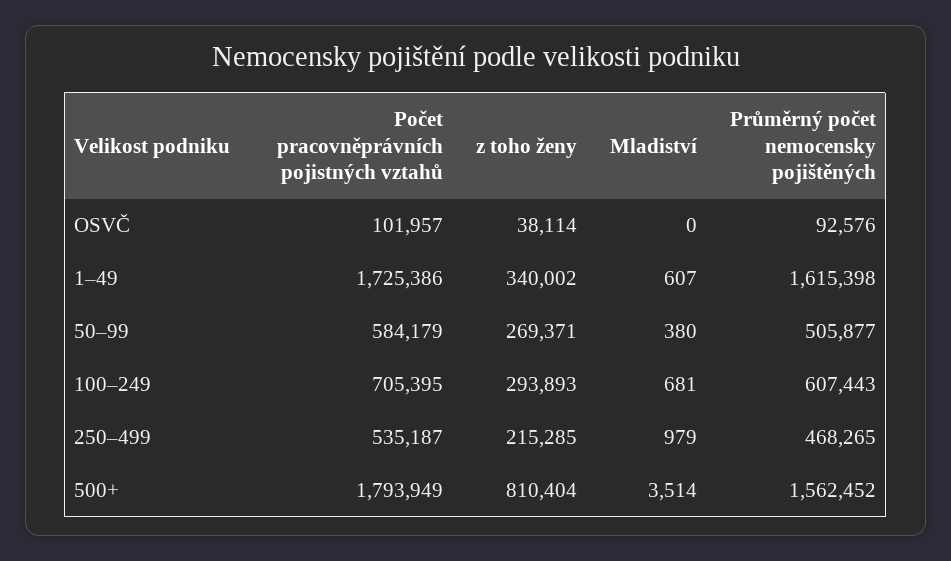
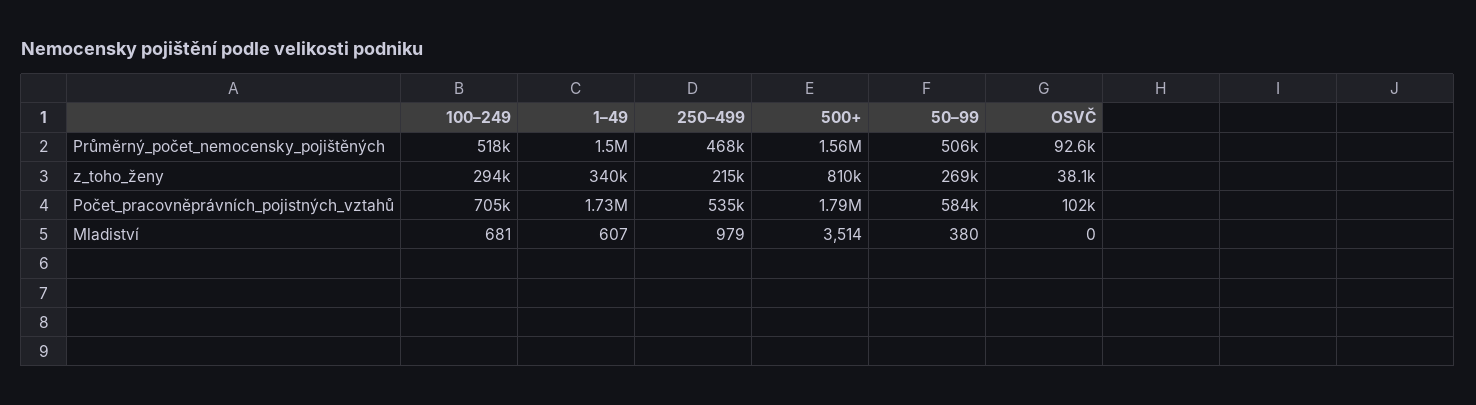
Průměrný počet nemocensky pojištěných, 1–49: 1615398 -> 1500000
Průměrný počet nemocensky pojištěných, 100–249: 607443 -> 518000

